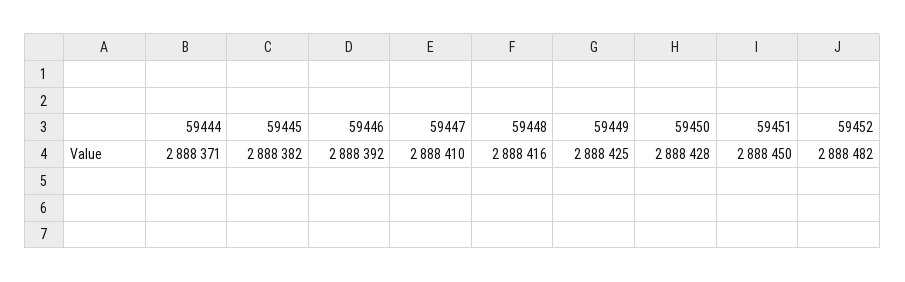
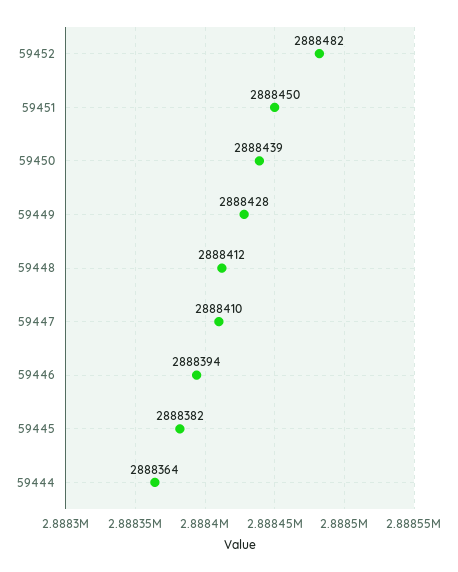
59444: 2888371 -> 2888364
59446: 2888392 -> 2888394
59448: 2888416 -> 2888412
59449: 2888425 -> 2888428
59450: 2888428 -> 2888439

